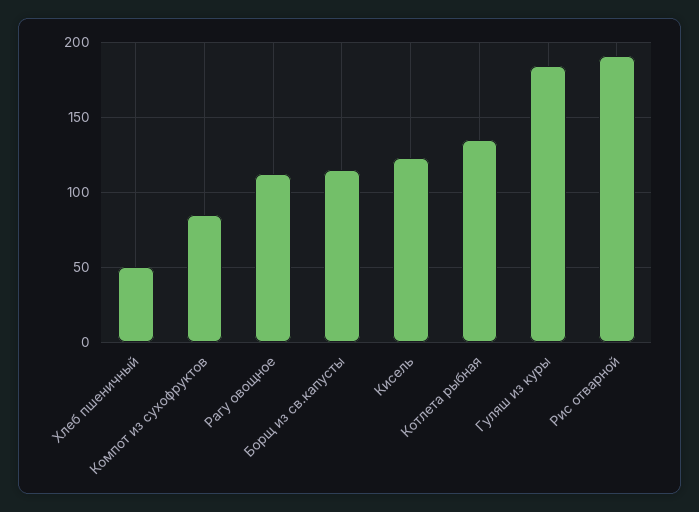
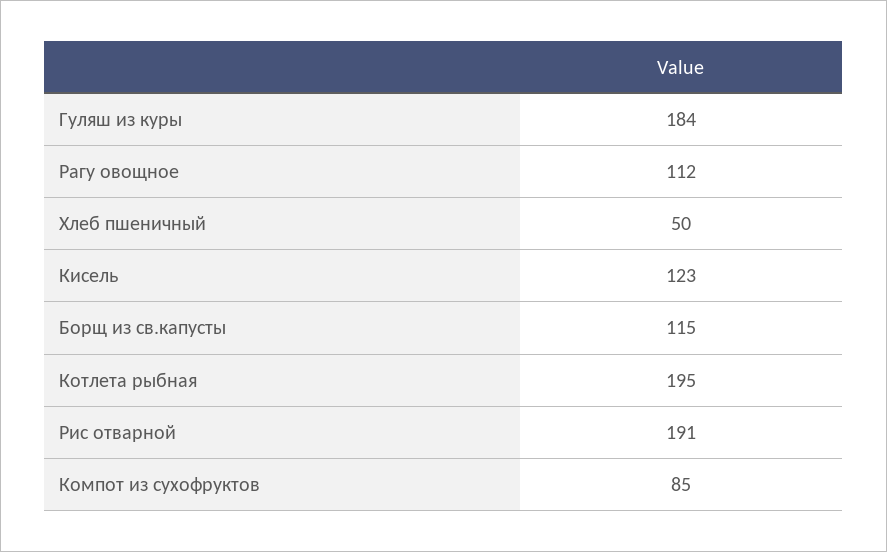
Котлета рыбная: 135 -> 195

